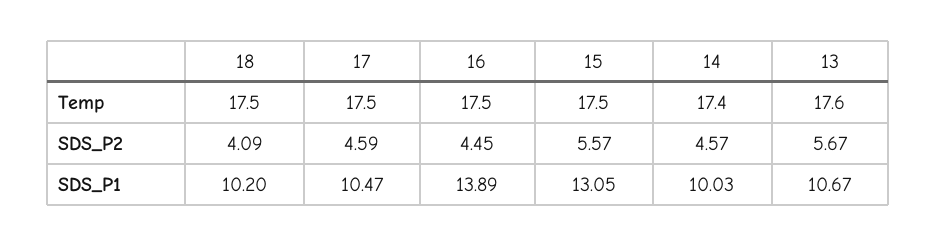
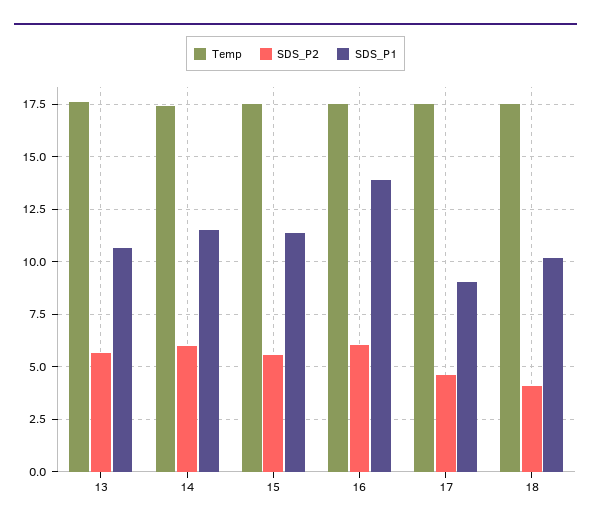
SDS_P2, 16: 4.45 -> 6
SDS_P2, 14: 4.57 -> 6
SDS_P1, 17: 10.47 -> 9
SDS_P1, 15: 13.05 -> 11.5
SDS_P1, 14: 10.03 -> 11.5

